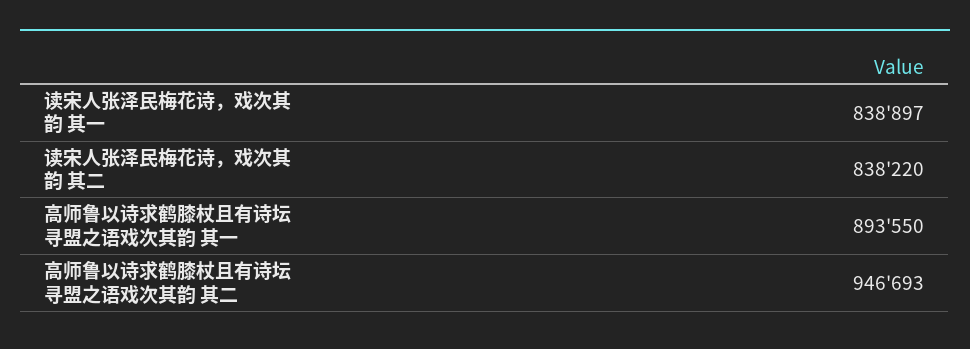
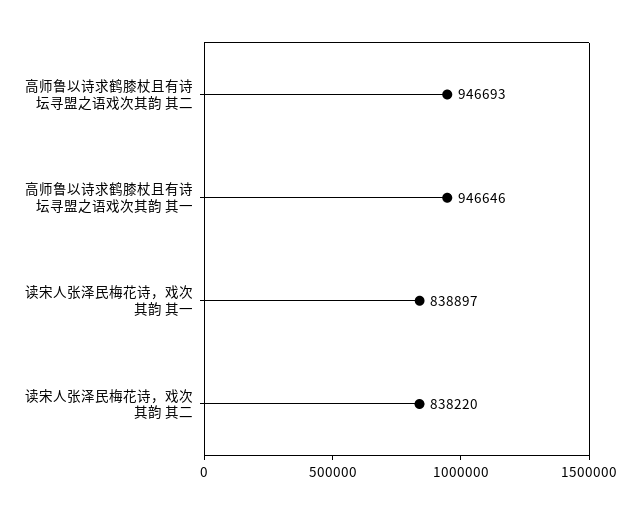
高师鲁以诗求鹤膝杖且有诗坛寻盟之语戏次其韵 其一: 893550 -> 946646

